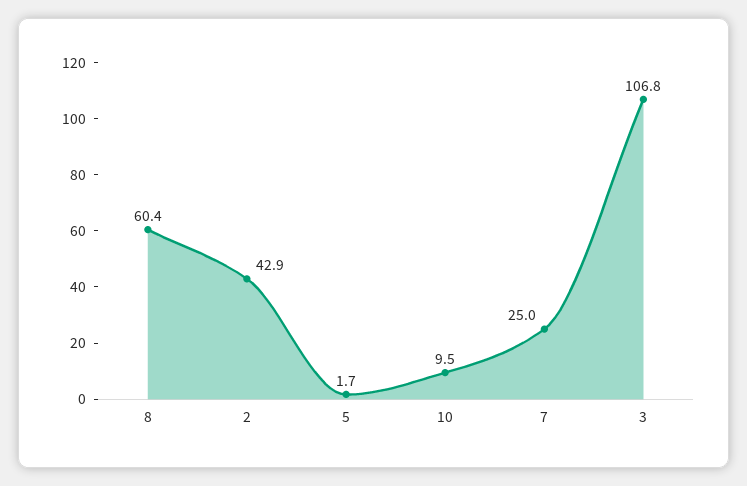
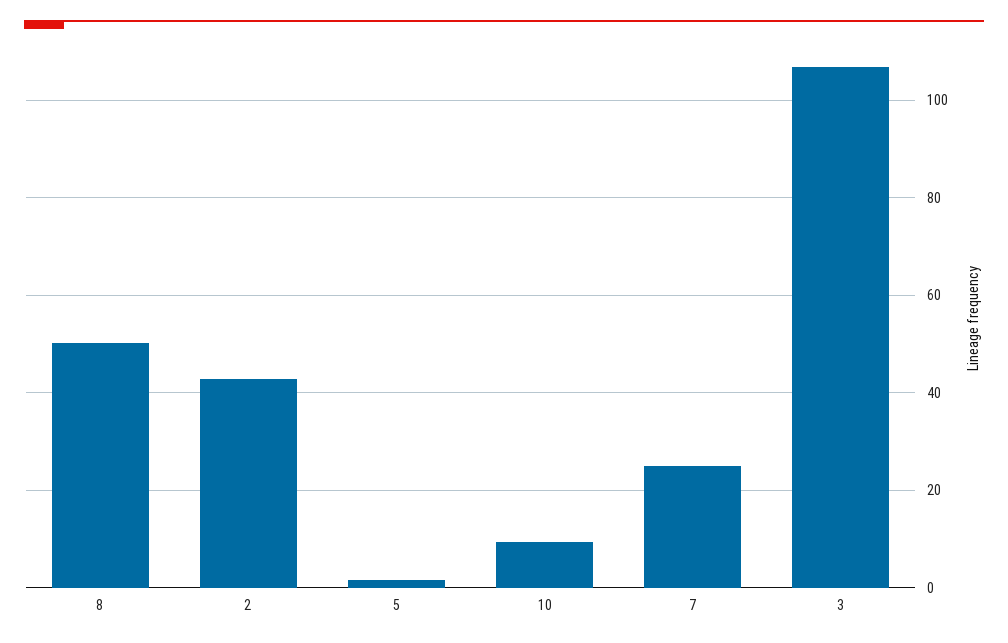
8: 60.4 -> 50

